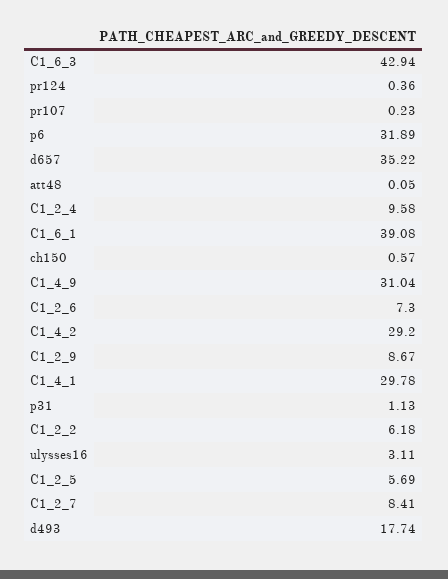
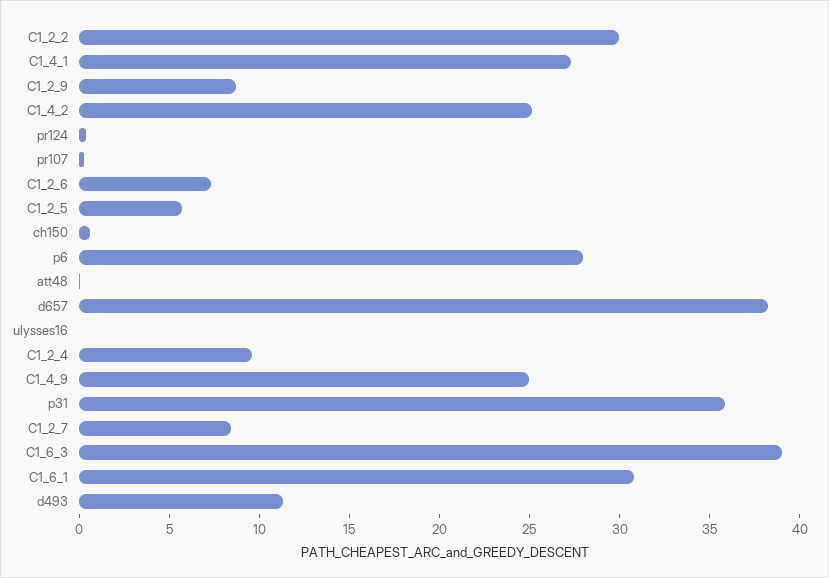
C1_6_3: 42.94 -> 39
p6: 31.89 -> 28
d657: 35.22 -> 38
C1_6_1: 39.08 -> 31
C1_4_9: 31.04 -> 25
C1_4_2: 29.2 -> 25
C1_4_1: 29.78 -> 27
p31: 1.13 -> 36
C1_2_2: 6.18 -> 30
ulysses16: 3.11 -> 0
d493: 17.74 -> 11

